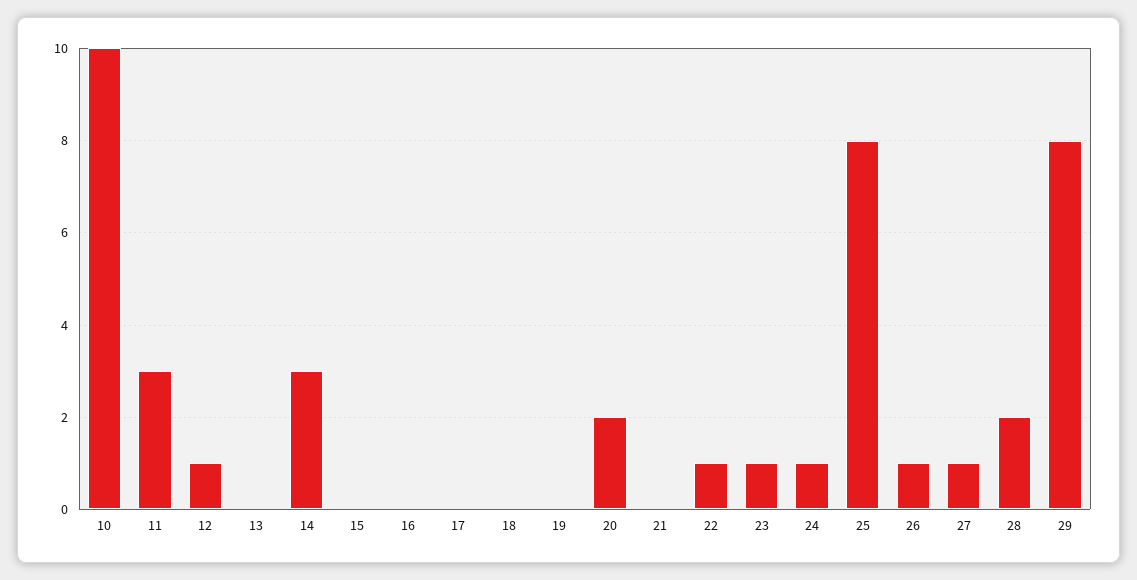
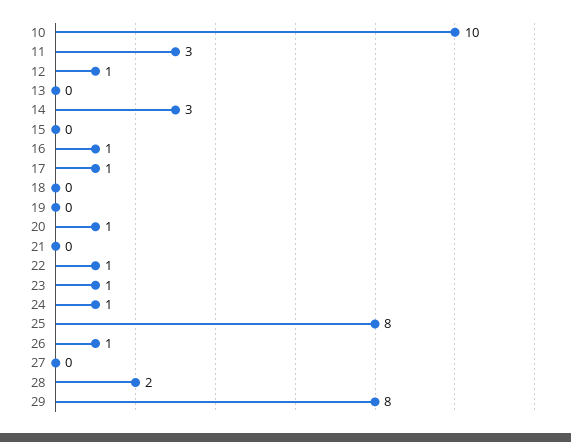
16: 0 -> 1
17: 0 -> 1
20: 2 -> 1
27: 1 -> 0

